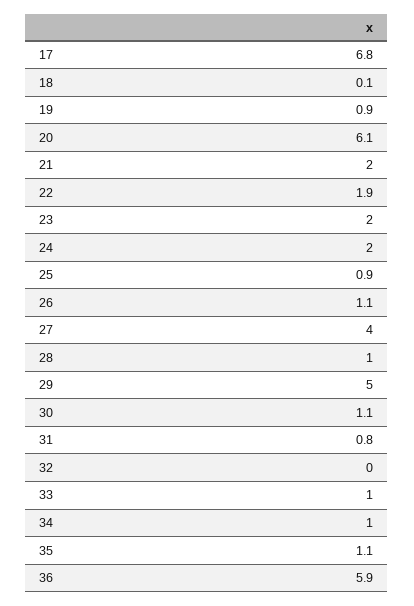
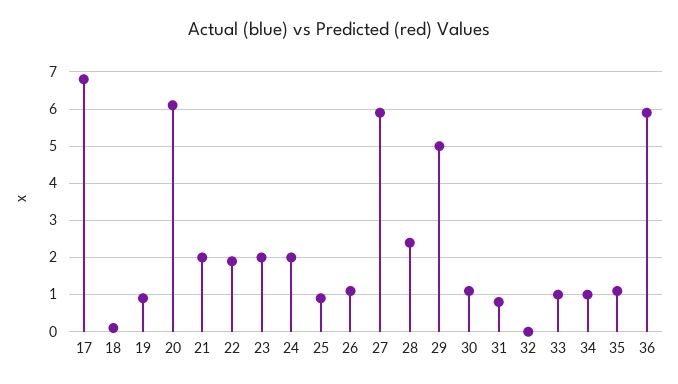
27: 4 -> 6
28: 1 -> 2.5

